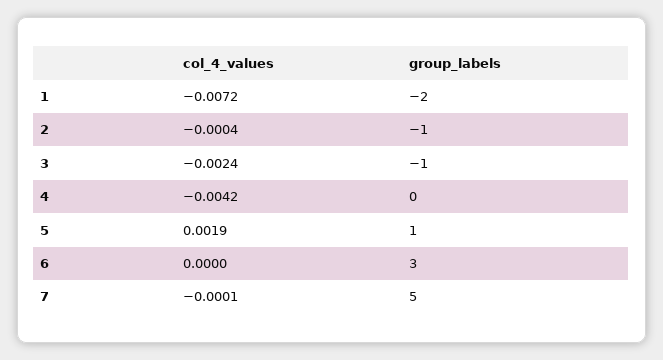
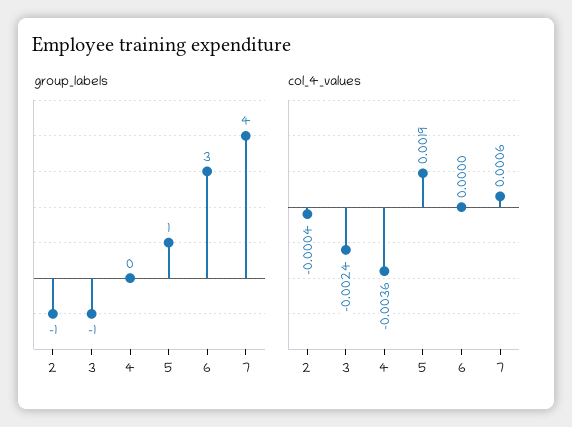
col_4_values, 1: -0.0072 -> none
group_labels, 1: -2 -> none
col_4_values, 4: -0.0042 -> -0.0036
col_4_values, 7: -0.0001 -> 0.0006
group_labels, 7: 5 -> 4

